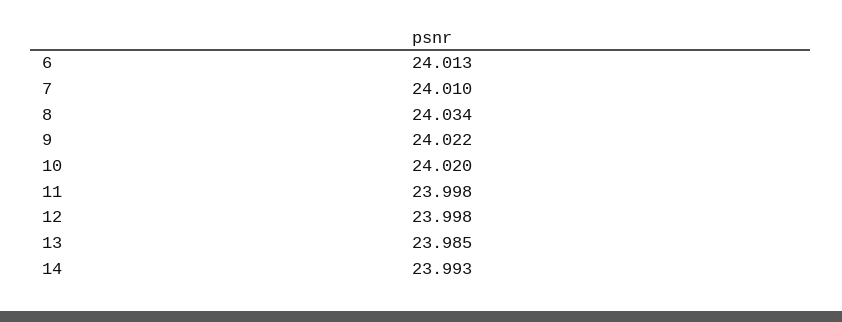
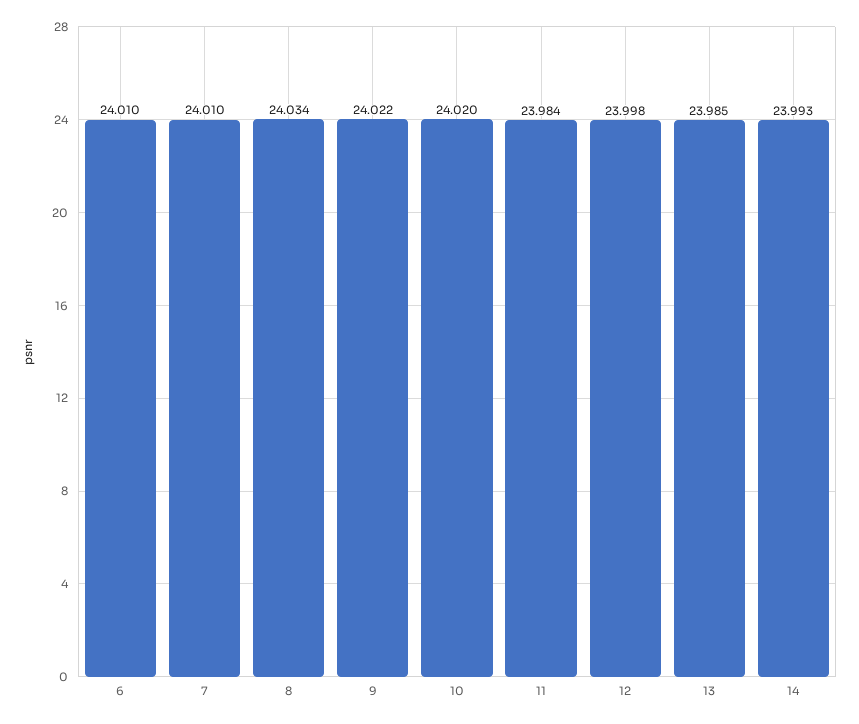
6: 24.013 -> 24.01
11: 23.998 -> 23.984

